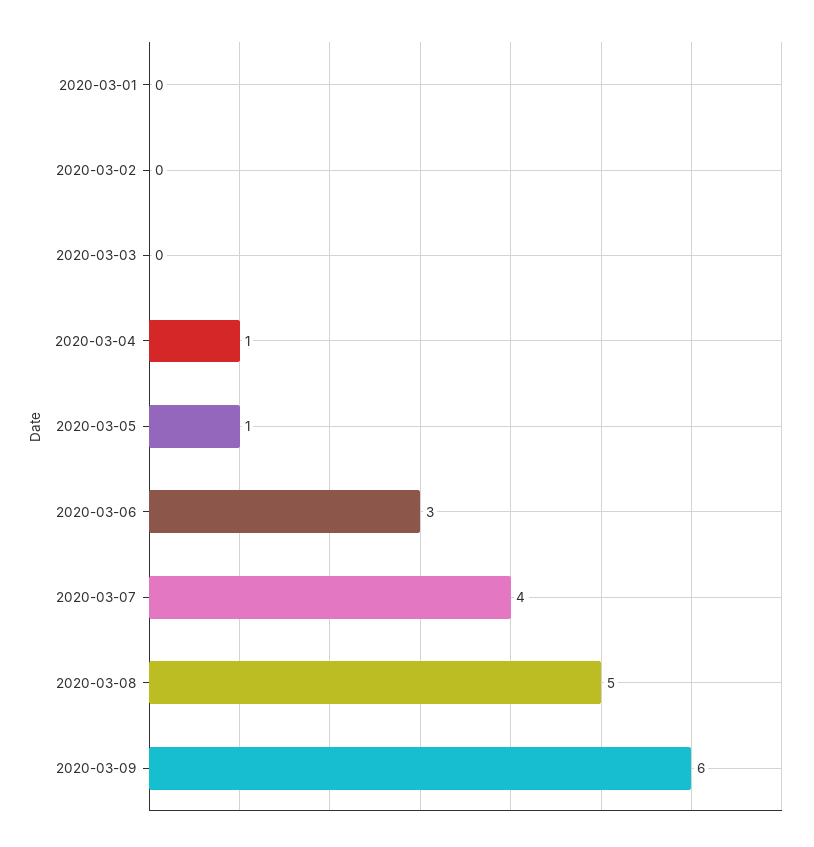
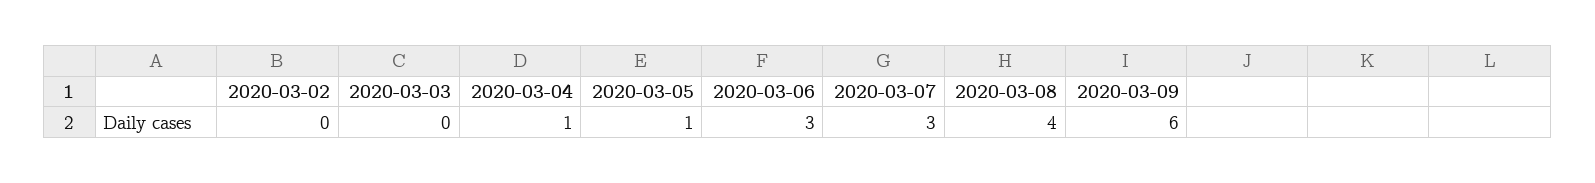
2020-03-01: 0 -> none
2020-03-07: 4 -> 3
2020-03-08: 5 -> 4

